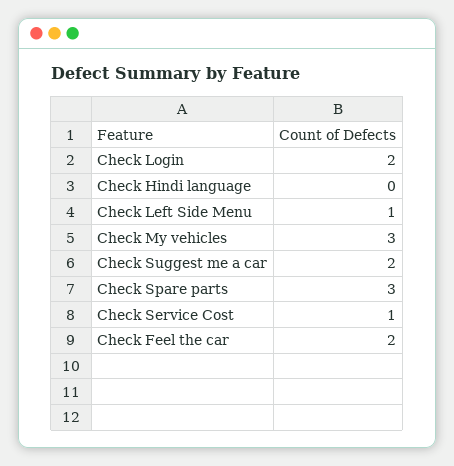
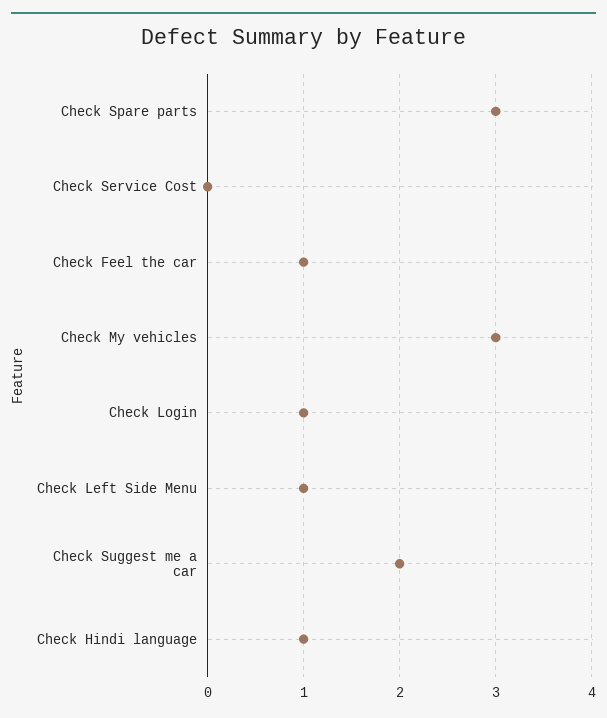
Check Login: 2 -> 1
Check Hindi language: 0 -> 1
Check Service Cost: 1 -> 0
Check Feel the car: 2 -> 1

